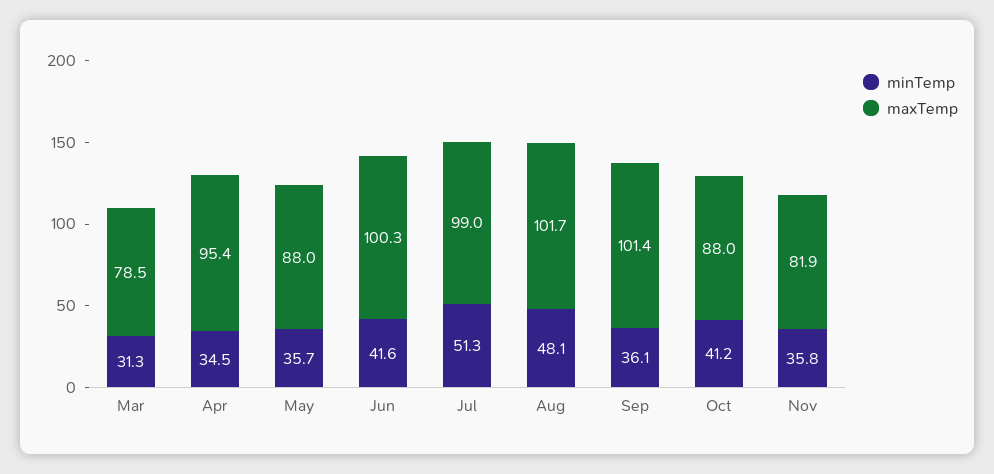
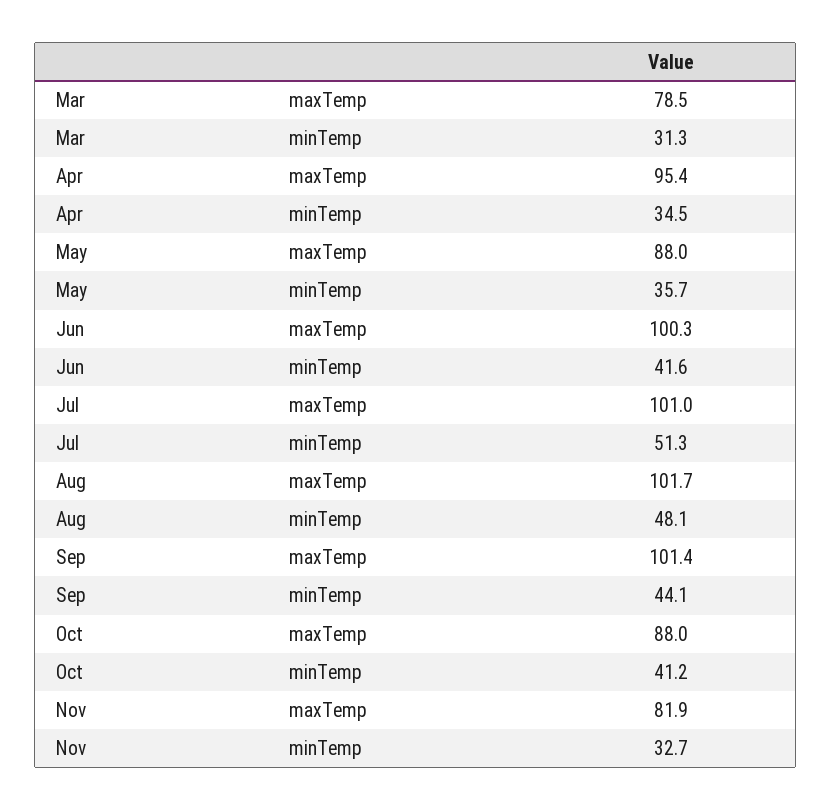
maxTemp, Jul: 99 -> 101
minTemp, Sep: 36.1 -> 44.1
minTemp, Nov: 35.8 -> 32.7

